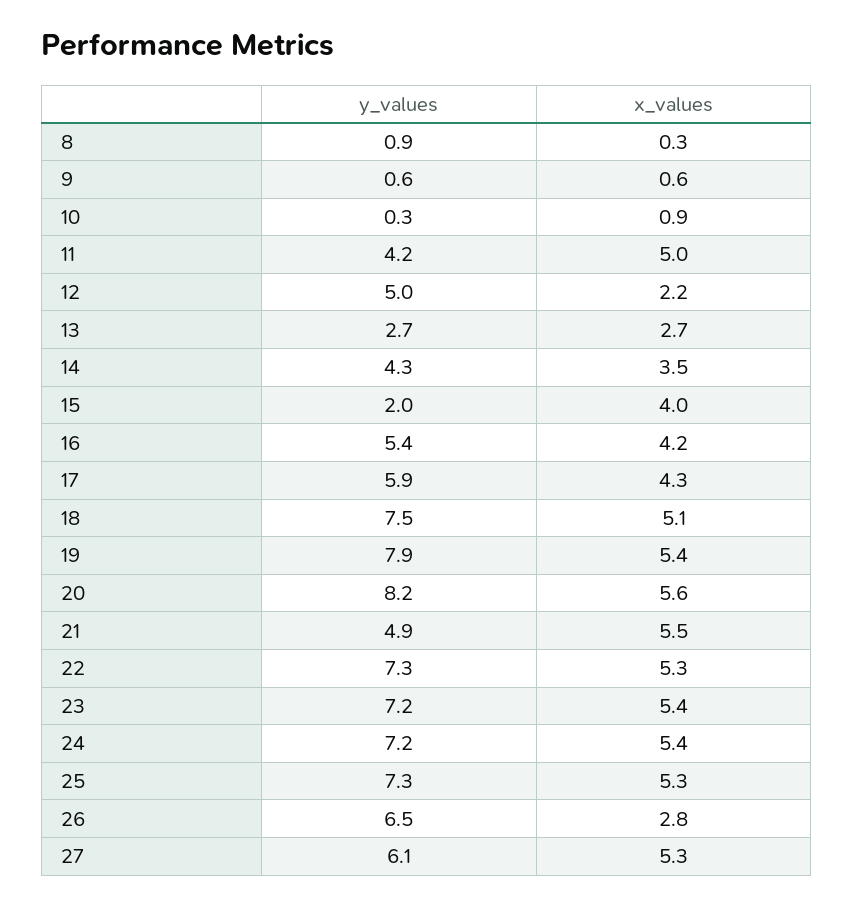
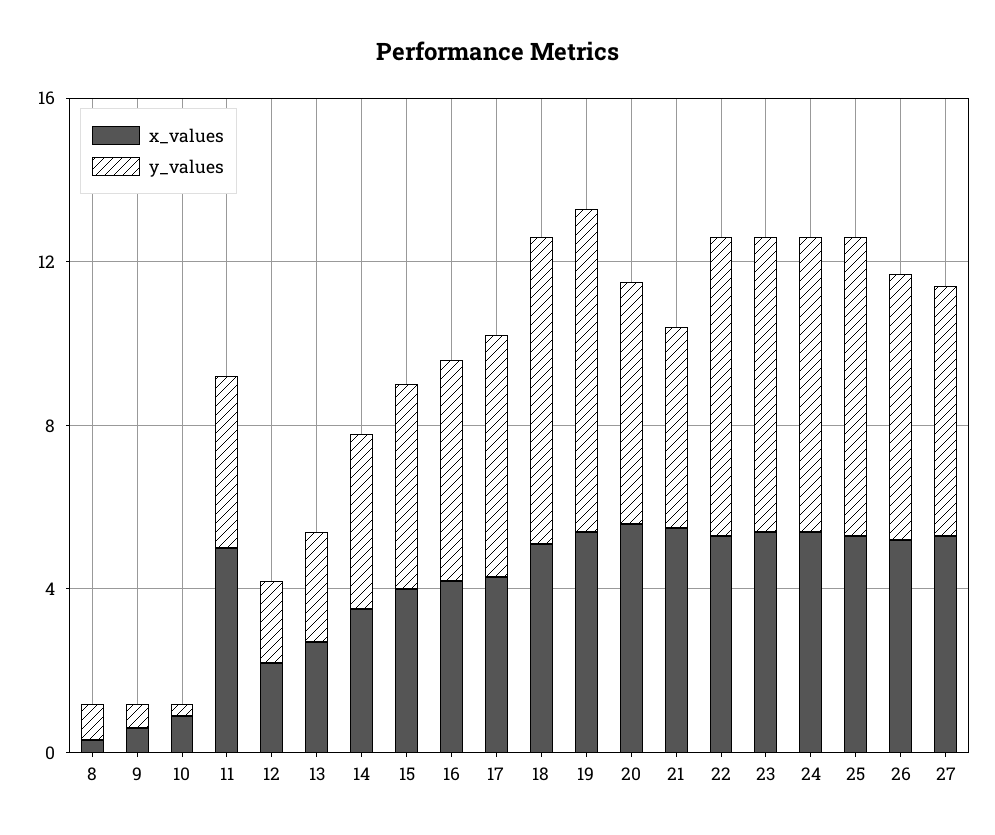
y_values, 12: 5 -> 2
y_values, 15: 2 -> 5
y_values, 20: 8.2 -> 6
x_values, 26: 2.8 -> 5

